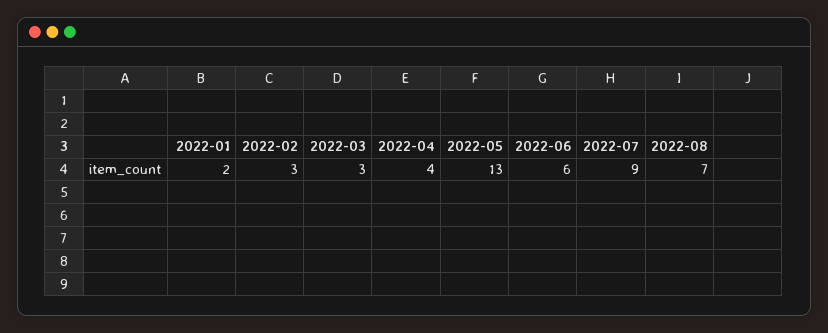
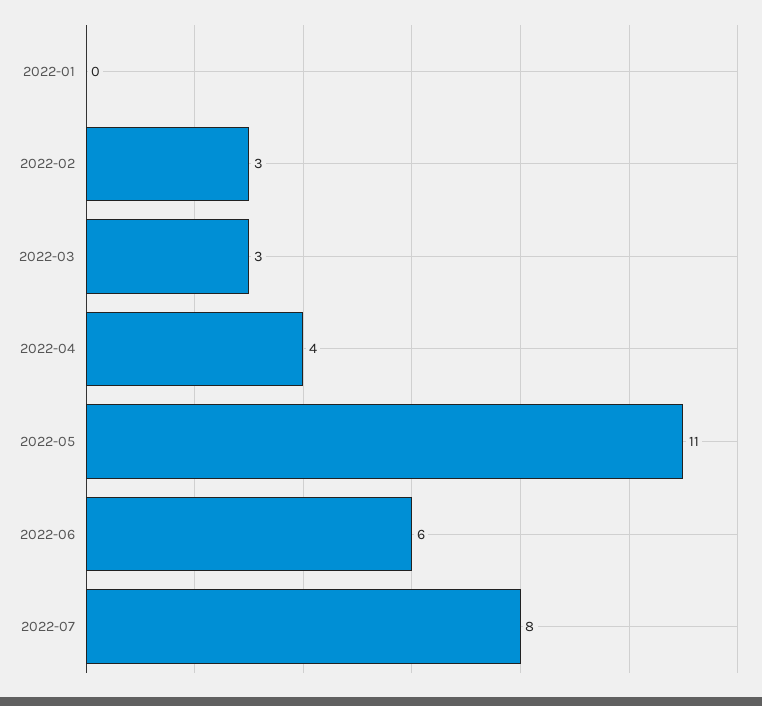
2022-01: 2 -> 0
2022-05: 13 -> 11
2022-07: 9 -> 8
2022-08: 7 -> none

